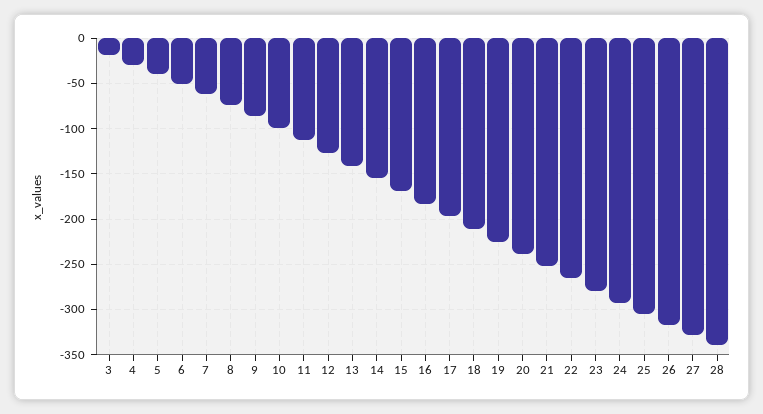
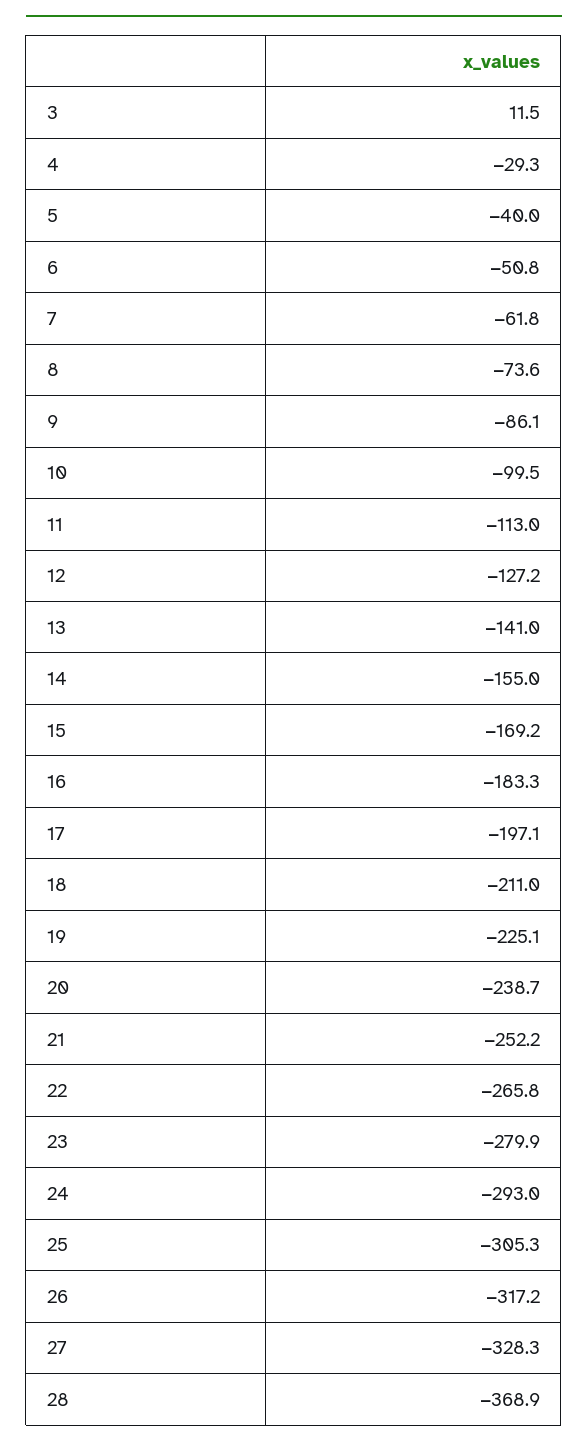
3: -20 -> 11.5
28: -340 -> -368.9

